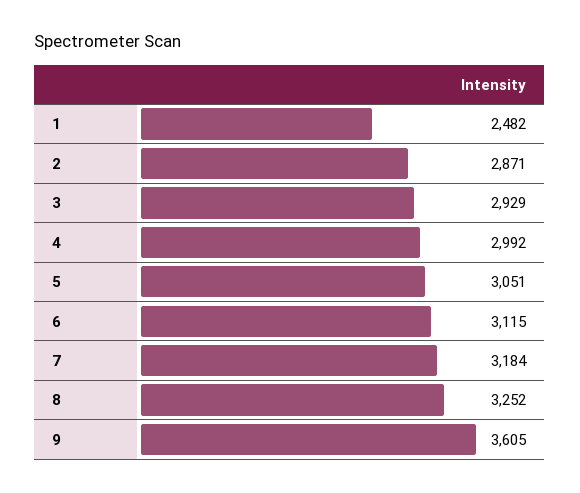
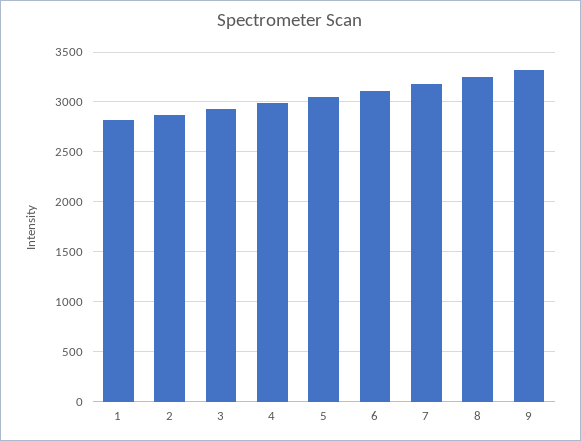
1: 2482 -> 2800
9: 3605 -> 3300

